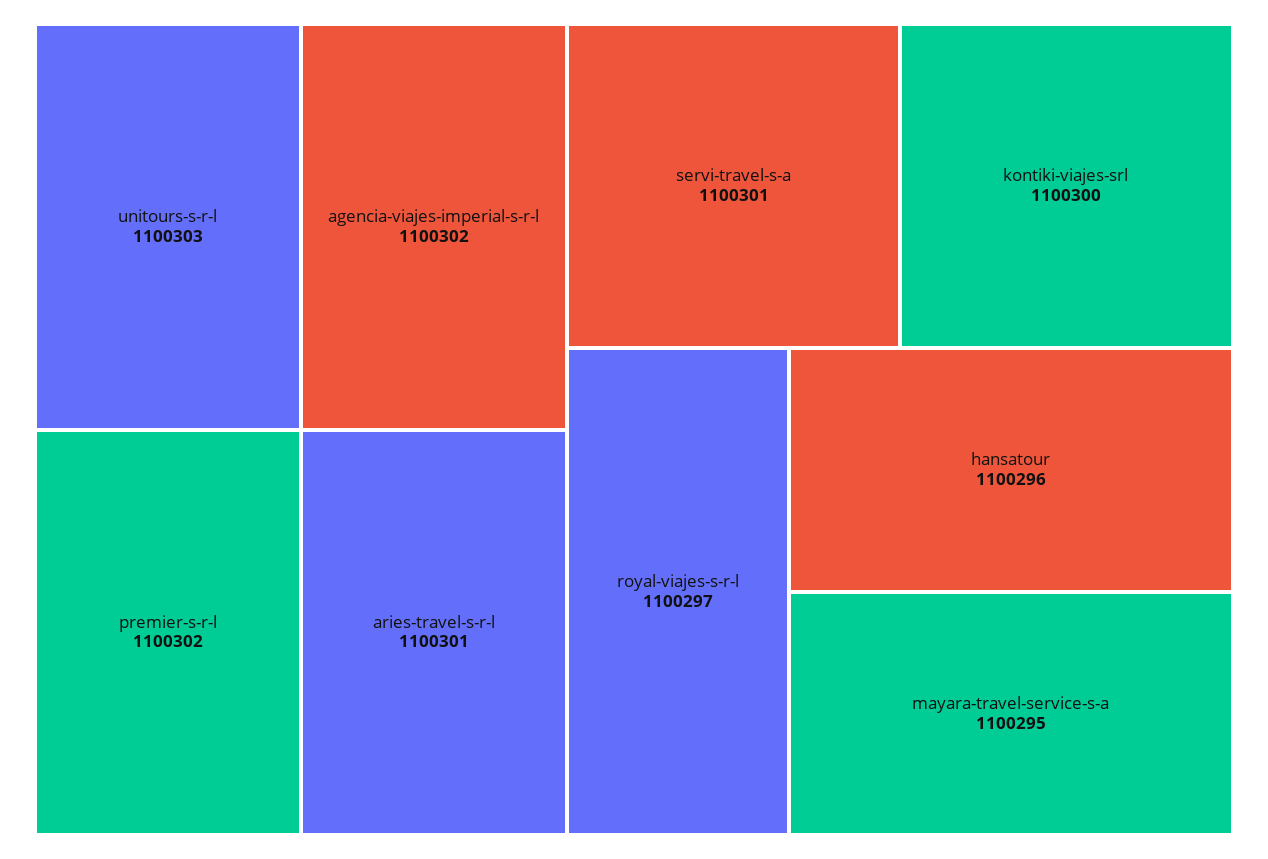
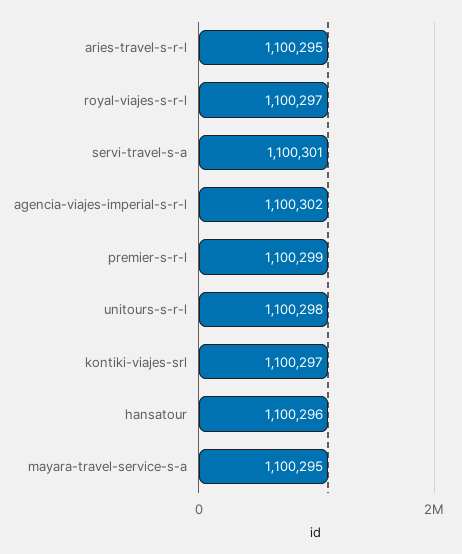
unitours-s-r-l: 1100303 -> 1100298
premier-s-r-l: 1100302 -> 1100299
aries-travel-s-r-l: 1100301 -> 1100295
kontiki-viajes-srl: 1100300 -> 1100297

